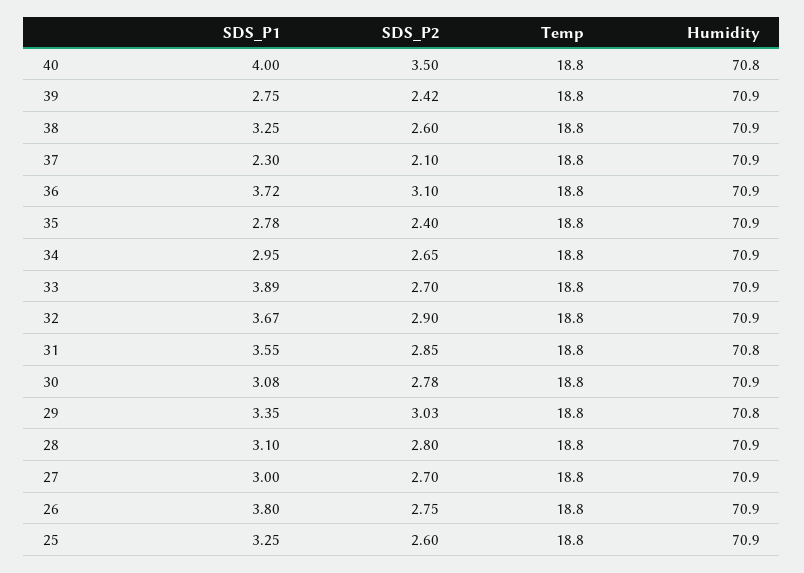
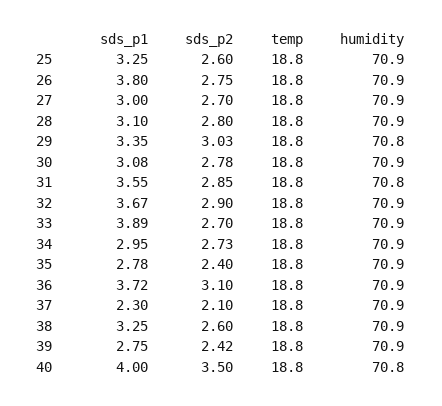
SDS_P2, 34: 2.65 -> 2.73

